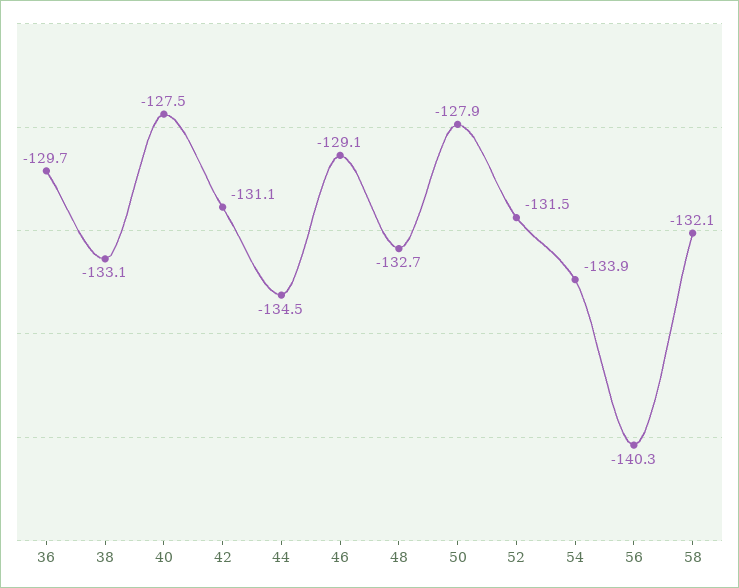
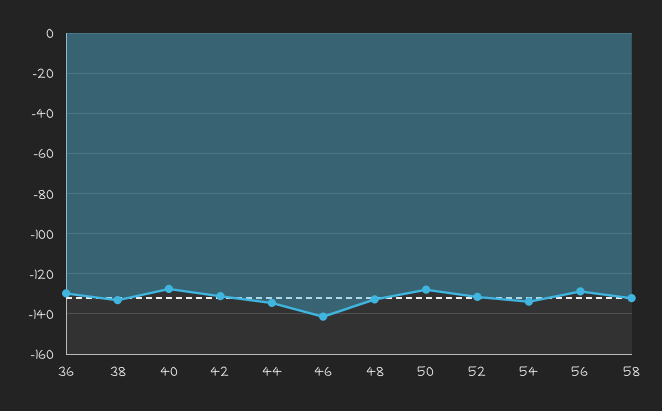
46: -129.1 -> -140
56: -140.3 -> -130

